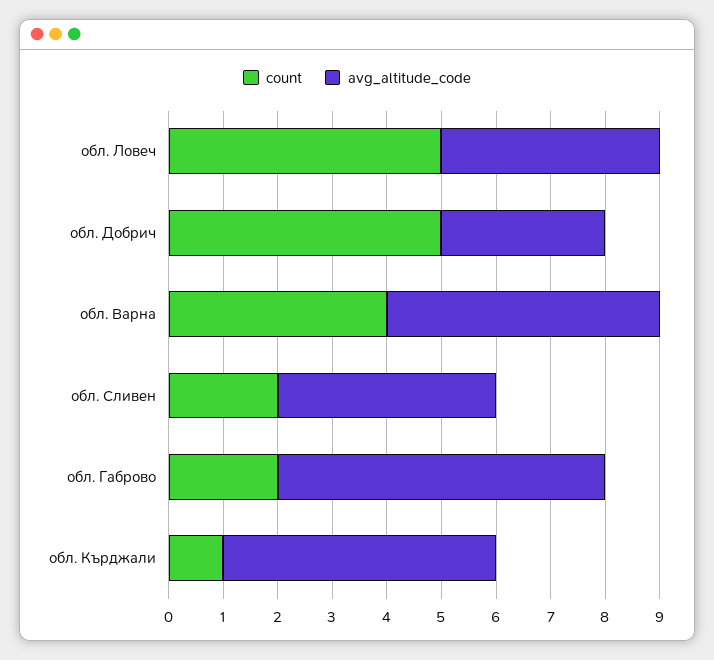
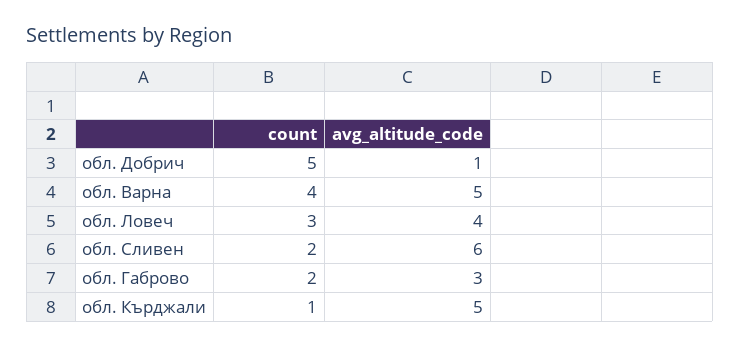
count, обл. Ловеч: 5 -> 3
avg_altitude_code, обл. Добрич: 3 -> 1
avg_altitude_code, обл. Сливен: 4 -> 6
avg_altitude_code, обл. Габрово: 6 -> 3

